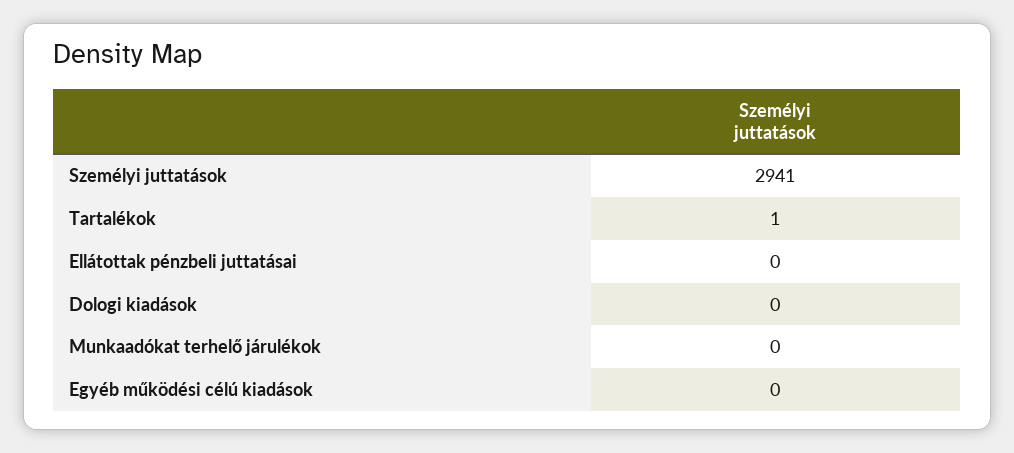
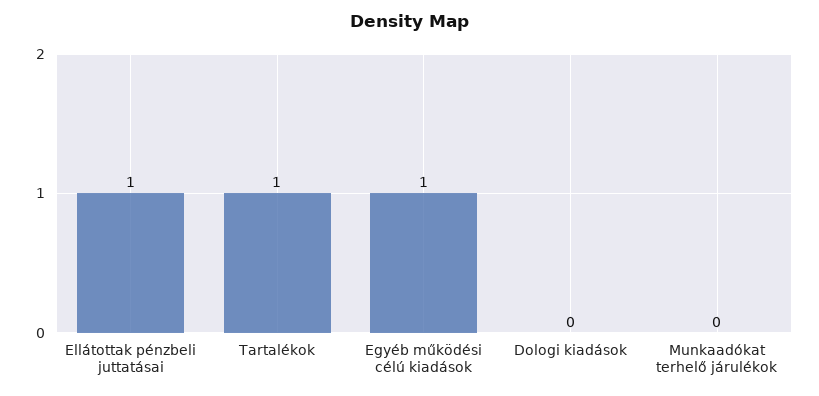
Személyi juttatások: 2941 -> none
Ellátottak pénzbeli juttatásai: 0 -> 1
Egyéb működési célú kiadások: 0 -> 1

